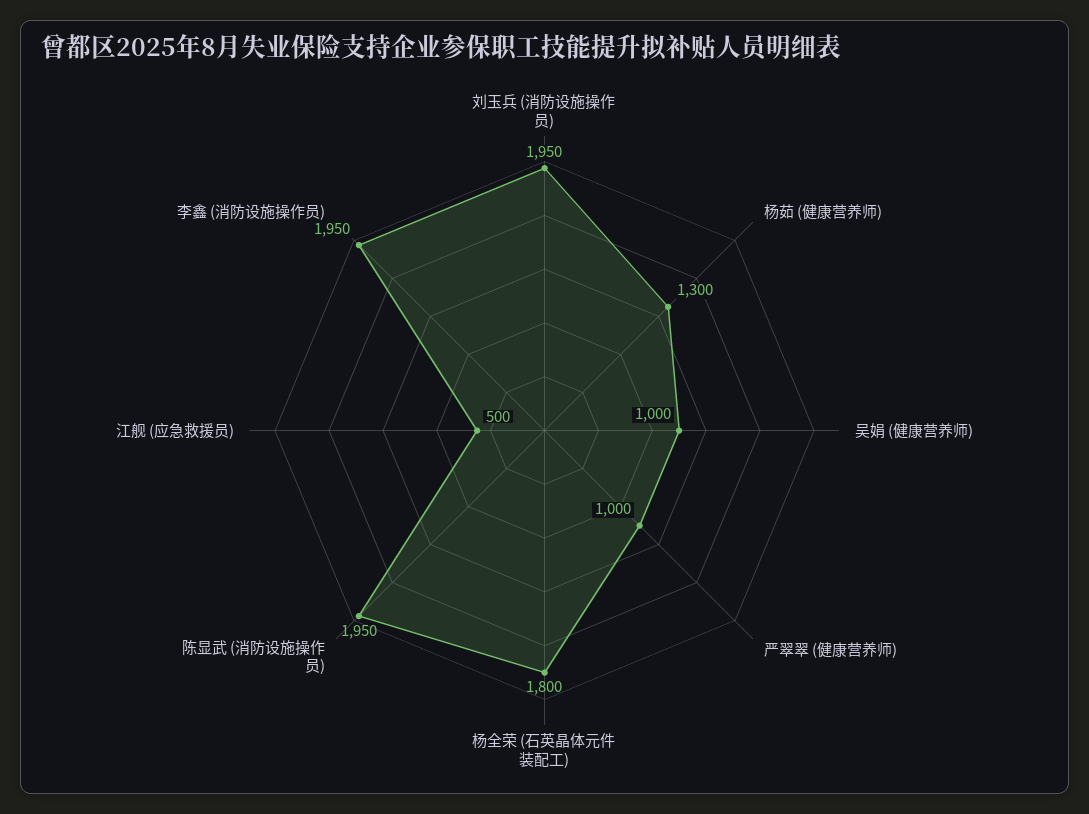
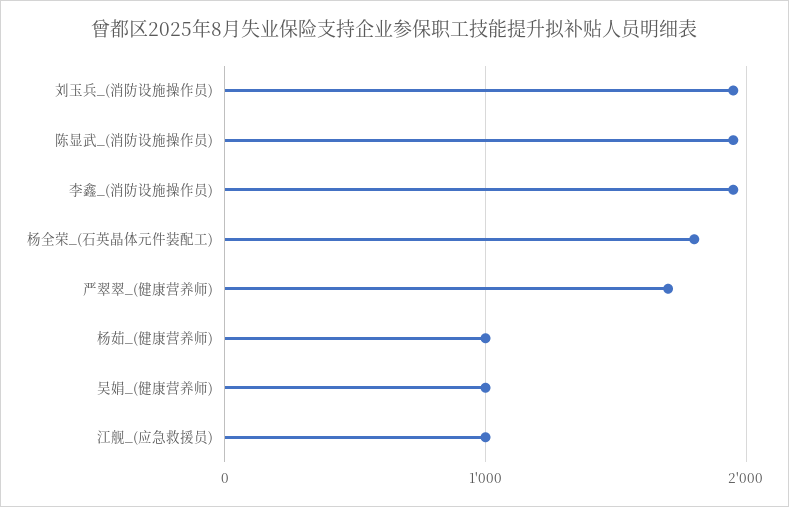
杨茹 (健康营养师): 1300 -> 1000
严翠翠 (健康营养师): 1000 -> 1700
江舰 (应急救援员): 500 -> 1000

